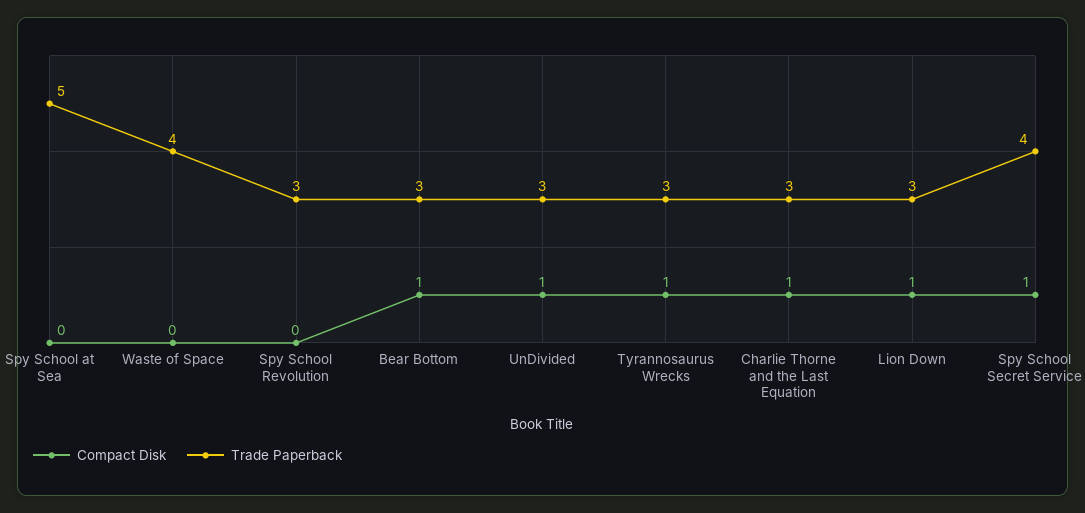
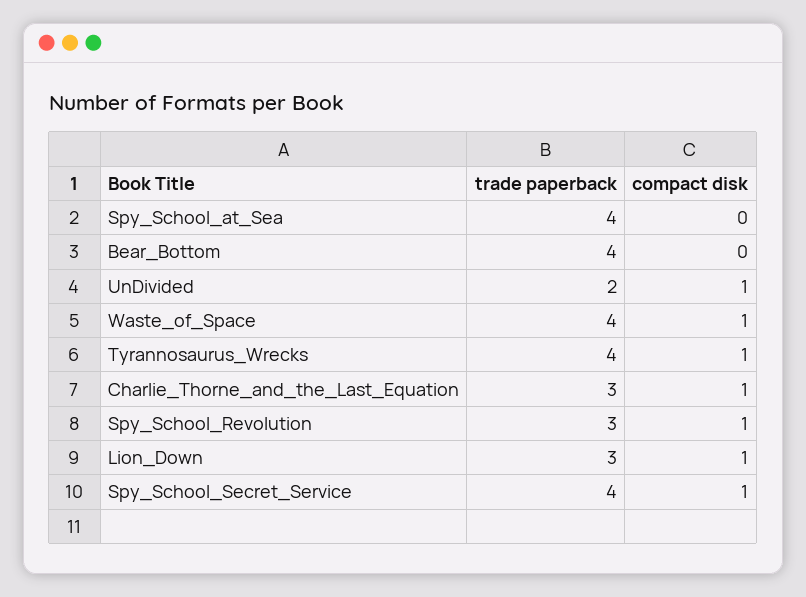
Trade Paperback, Spy School at Sea: 5 -> 4
Compact Disk, Waste of Space: 0 -> 1
Compact Disk, Spy School Revolution: 0 -> 1
Compact Disk, Bear Bottom: 1 -> 0
Trade Paperback, Bear Bottom: 3 -> 4
Trade Paperback, UnDivided: 3 -> 2
Trade Paperback, Tyrannosaurus Wrecks: 3 -> 4

